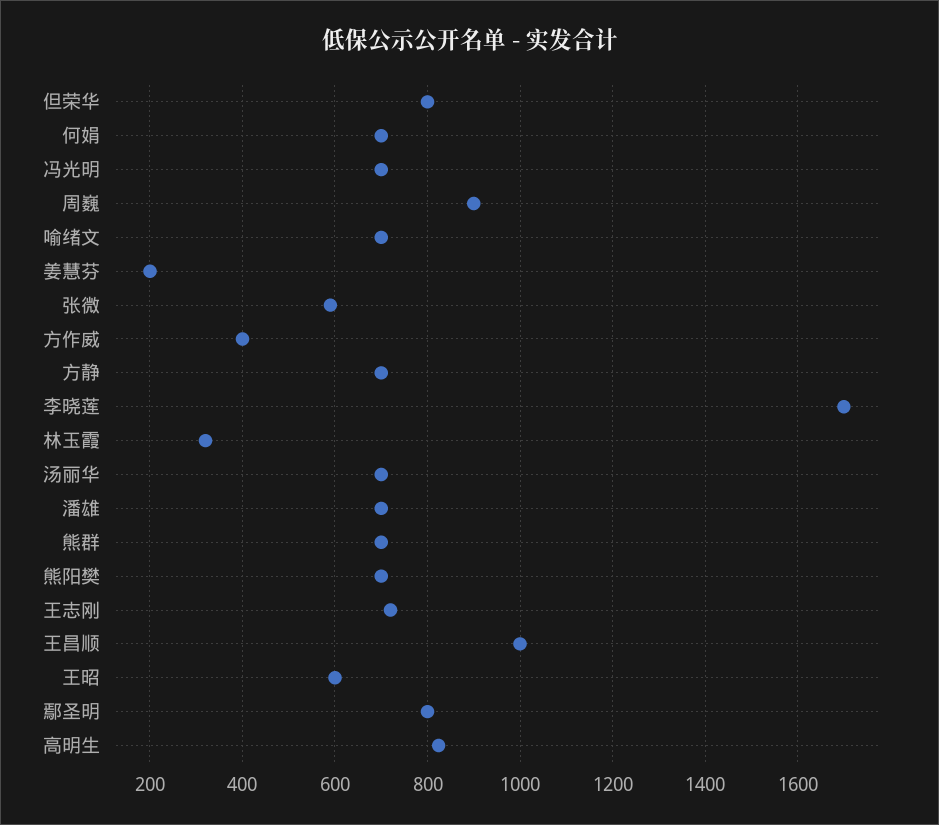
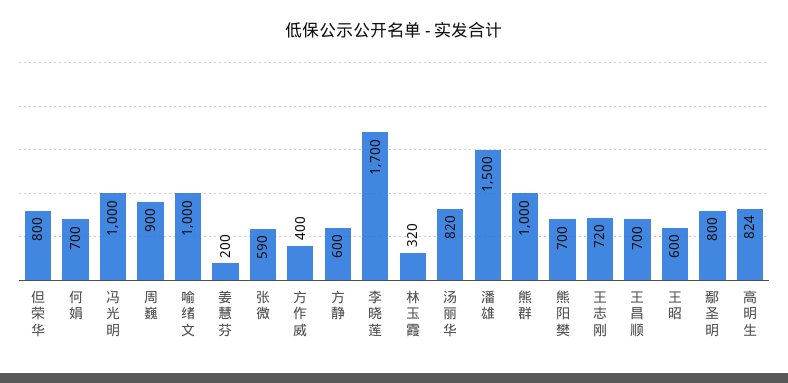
冯光明: 700 -> 1000
喻绪文: 700 -> 1000
方静: 700 -> 600
汤丽华: 700 -> 820
潘雄: 700 -> 1500
熊群: 700 -> 1000
王昌顺: 1000 -> 700

